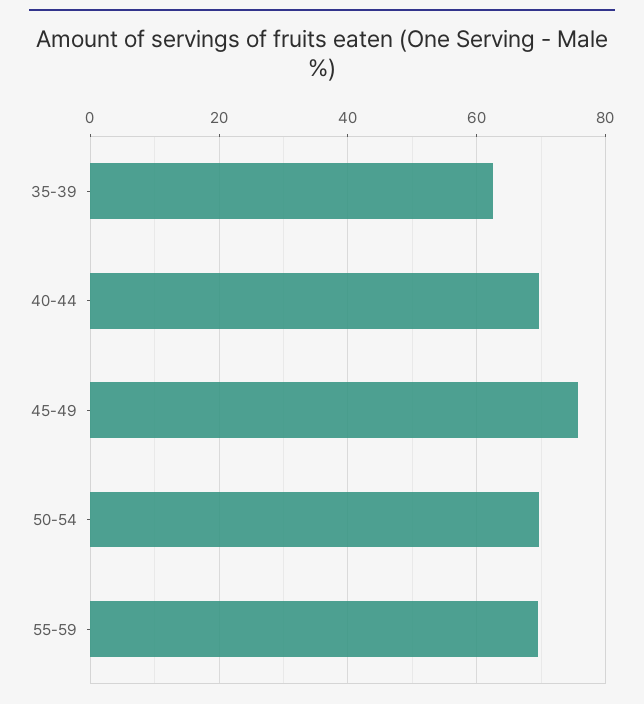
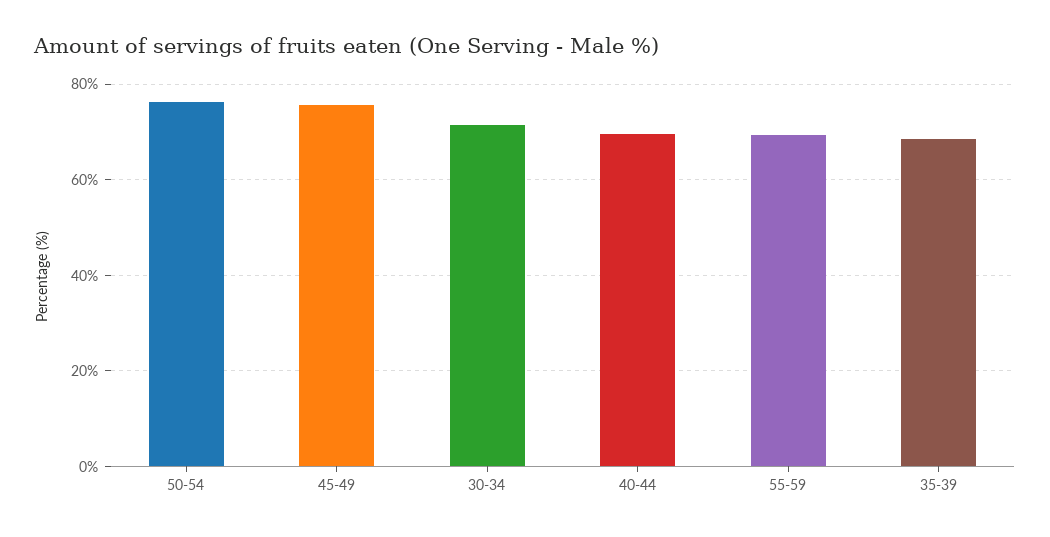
35-39: 62 -> 68
50-54: 70 -> 76
30-34: none -> 72

